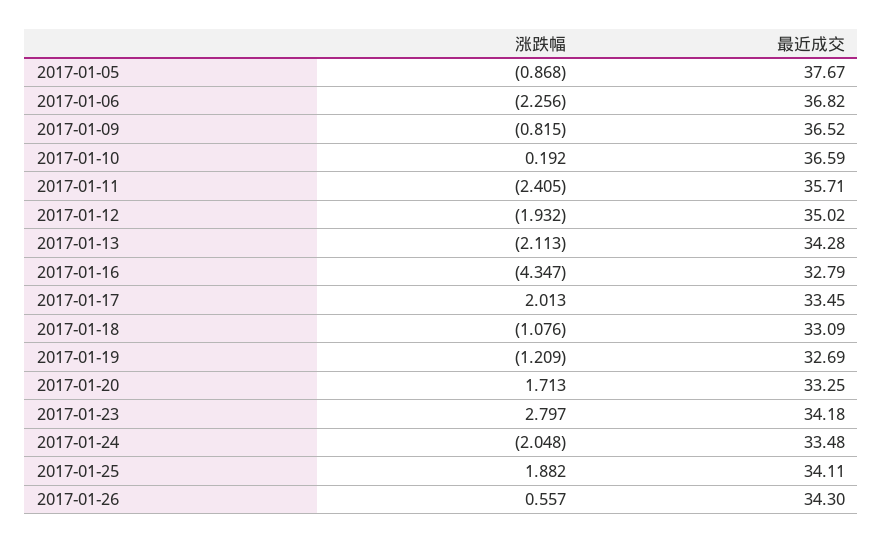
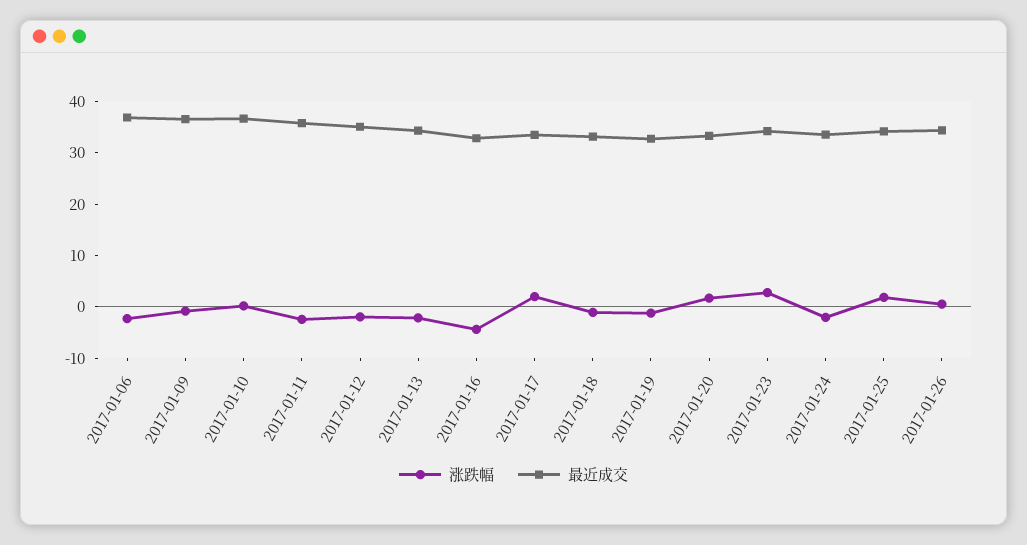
涨跌幅, 2017-01-05: -0.868 -> none
最近成交, 2017-01-05: 37.67 -> none

